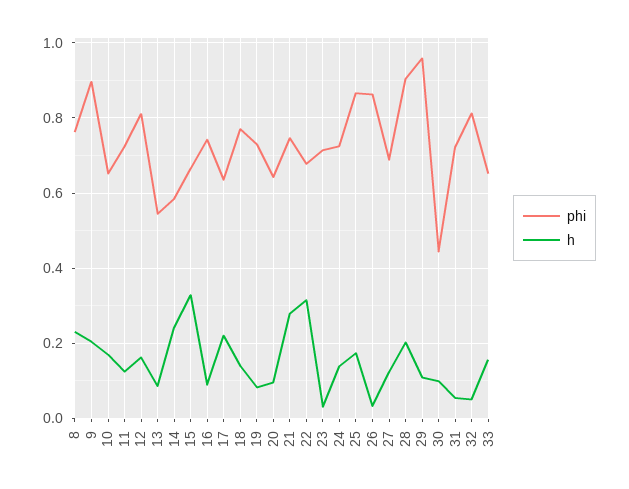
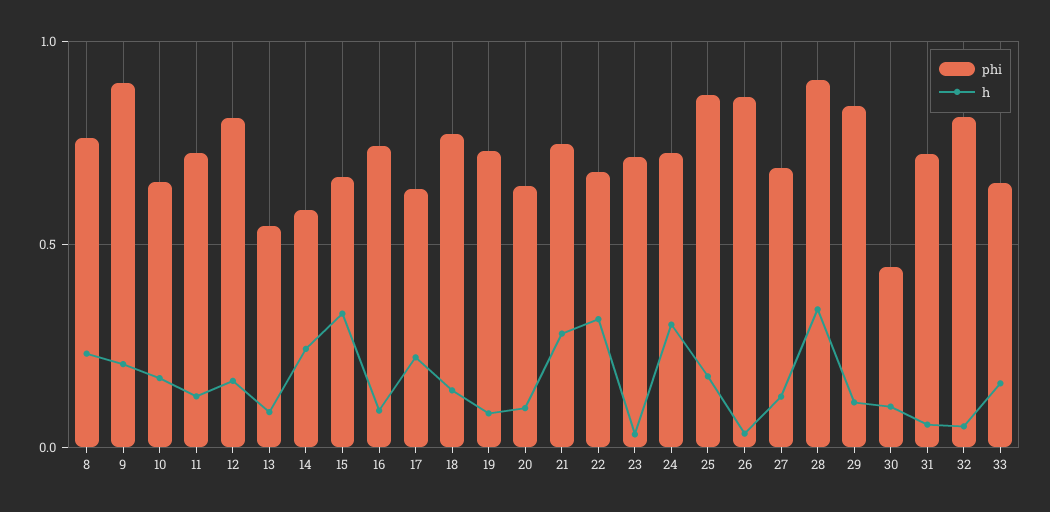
h, 24: 0.14 -> 0.3
h, 28: 0.2 -> 0.35
phi, 29: 0.96 -> 0.85

